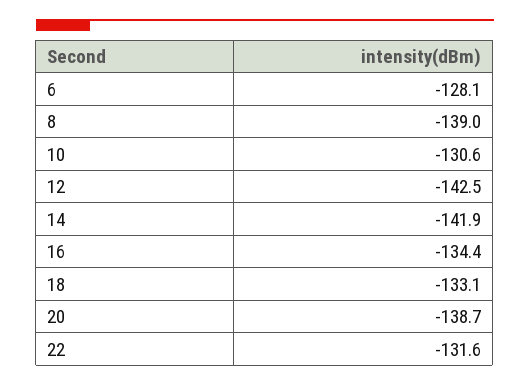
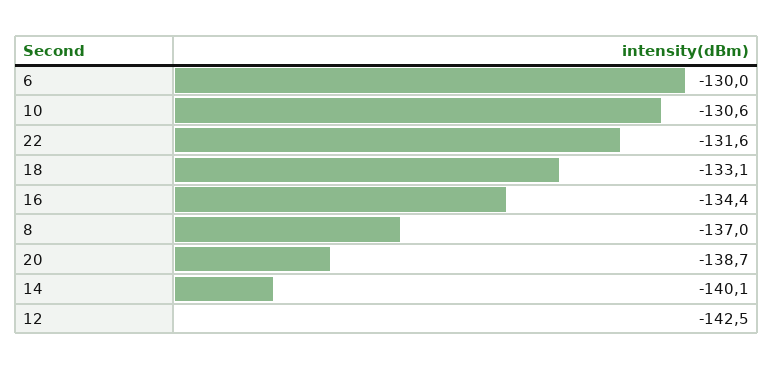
6: -128.1 -> -130
8: -139 -> -137
14: -141.9 -> -140.1

